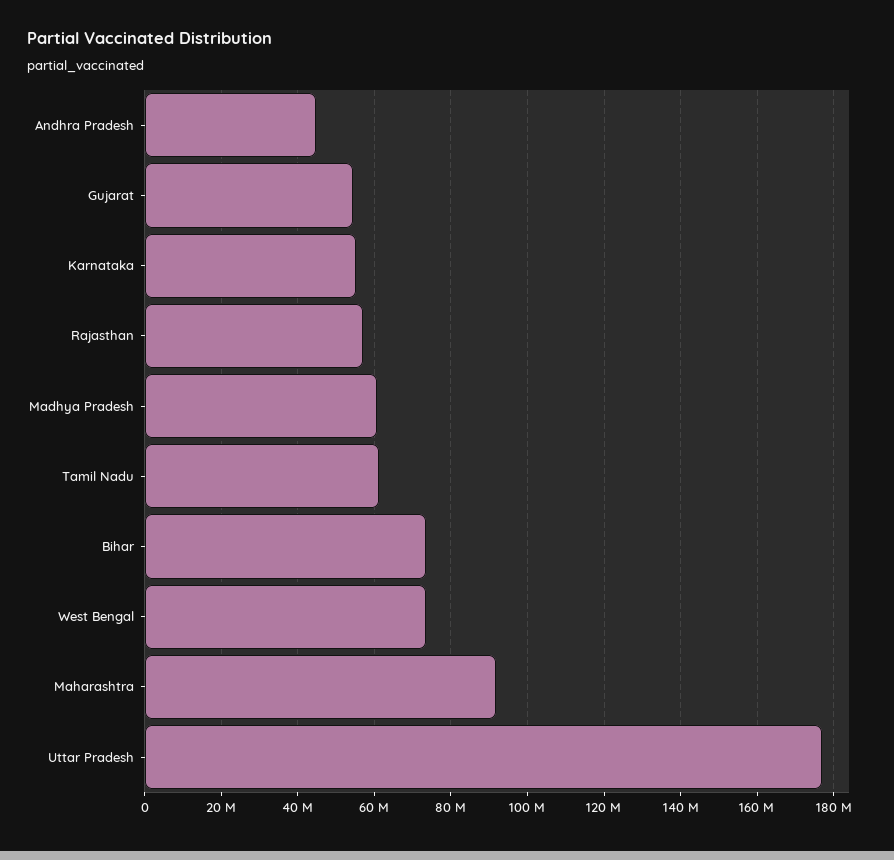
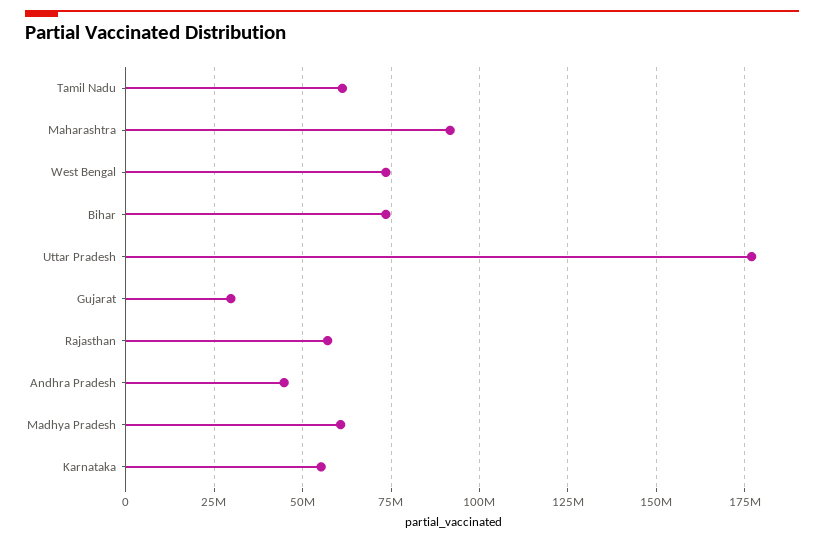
Gujarat: 54000000 -> 30000000

